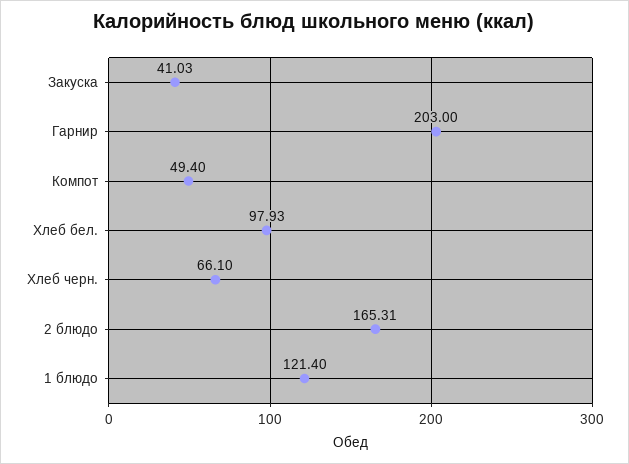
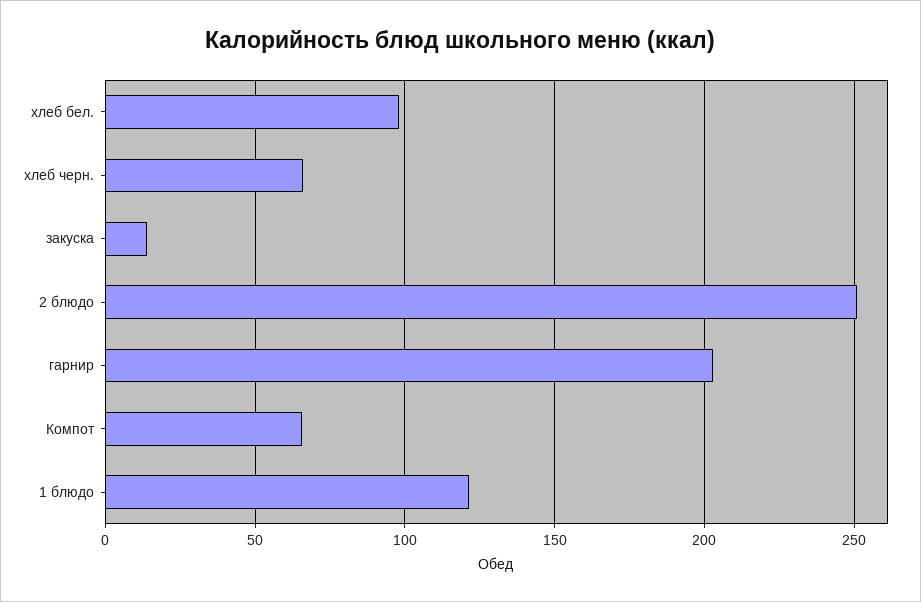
Закуска: 41.03 -> 15
Компот: 49.4 -> 65
2 блюдо: 165.31 -> 250

